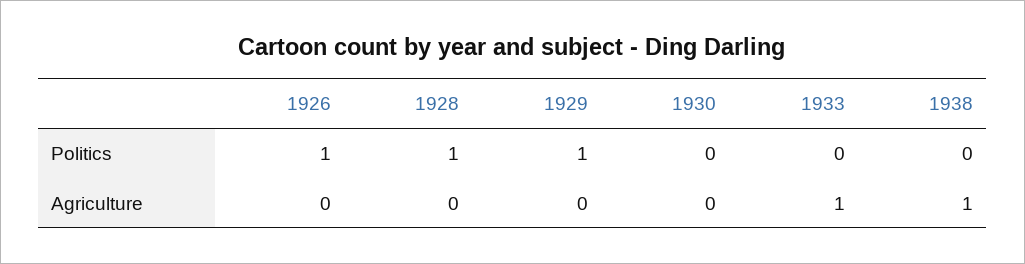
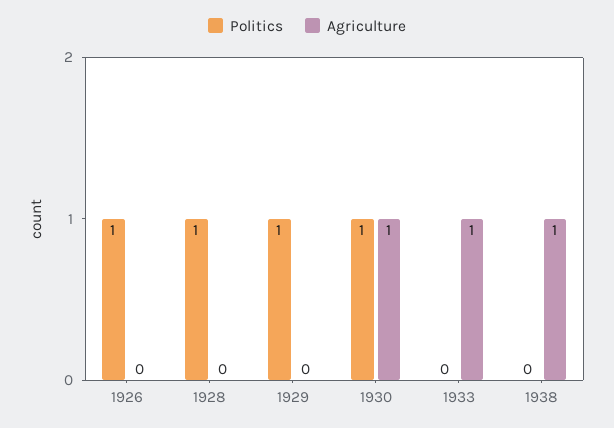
Politics, 1930: 0 -> 1
Agriculture, 1930: 0 -> 1

